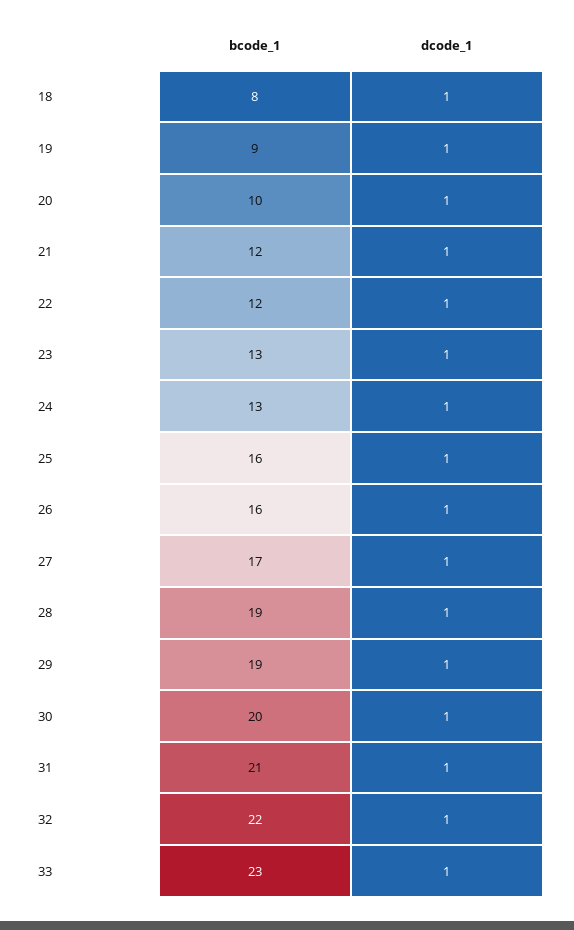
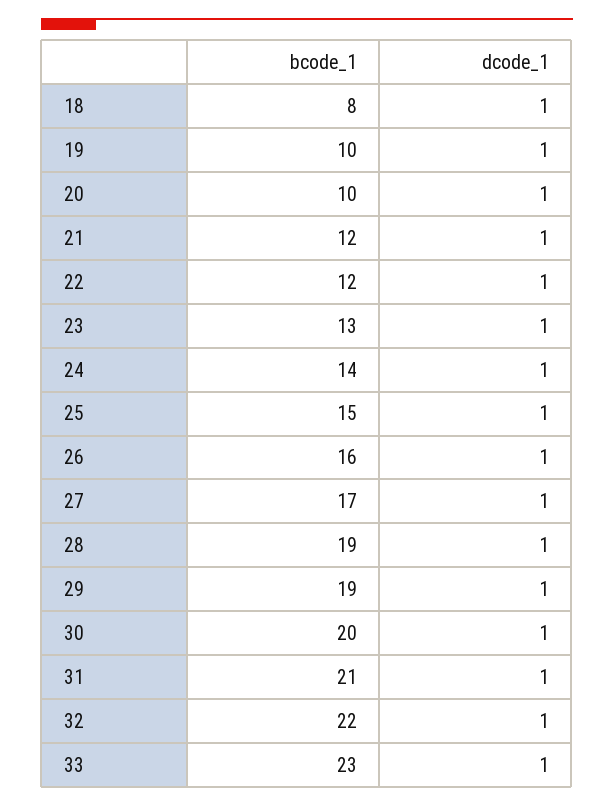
bcode_1, 19: 9 -> 10
bcode_1, 24: 13 -> 14
bcode_1, 25: 16 -> 15

